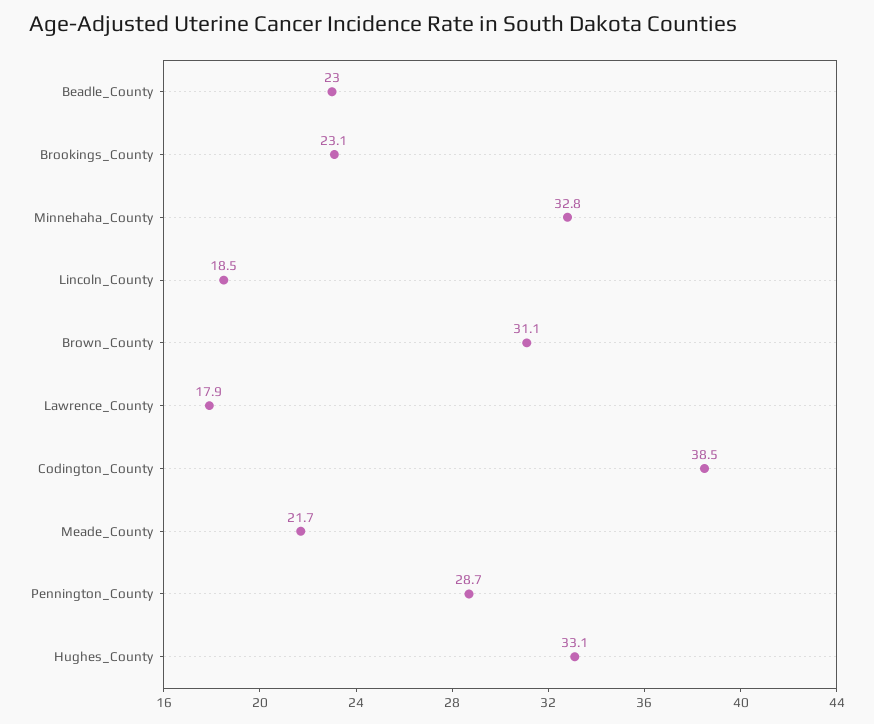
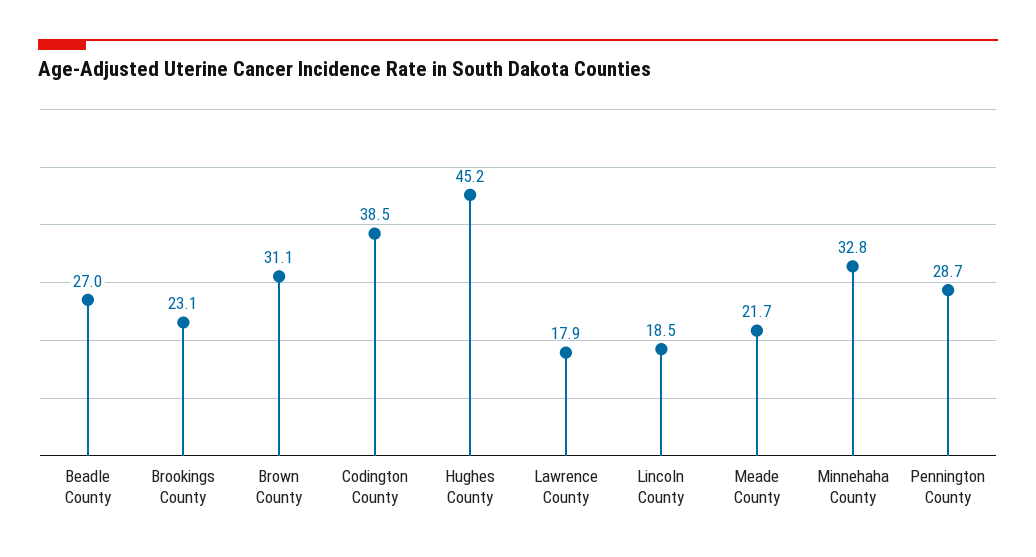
Beadle_County: 23 -> 27
Hughes_County: 33.1 -> 45.2

